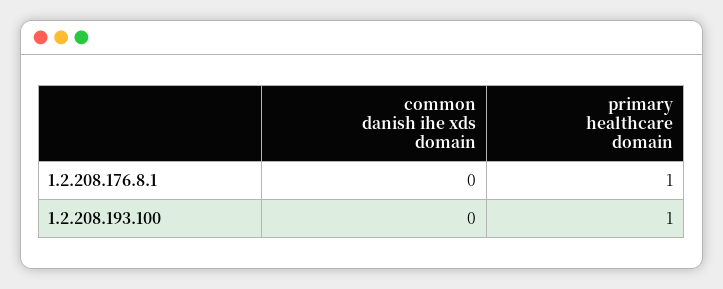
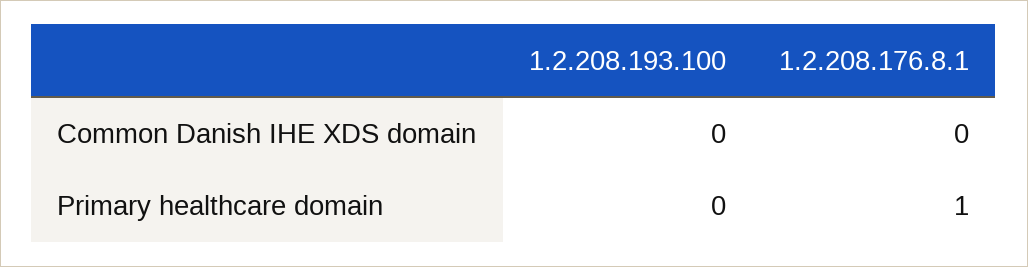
primary healthcare domain, 1.2.208.193.100: 1 -> 0

